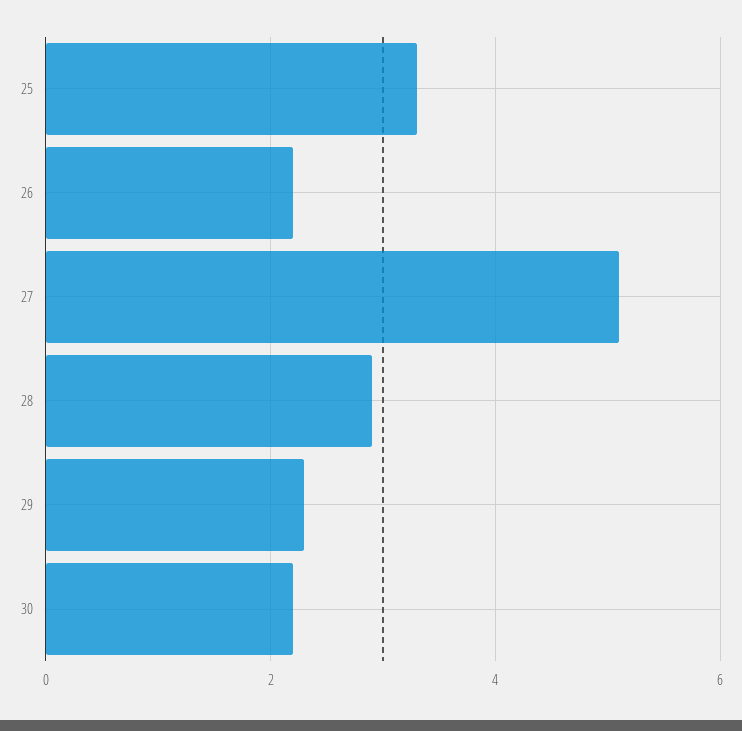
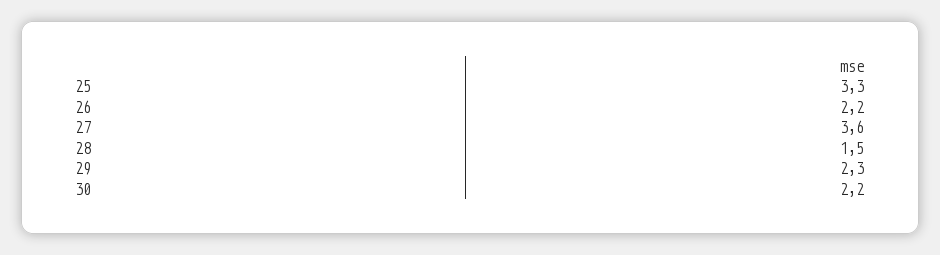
27: 5 -> 3.6
28: 3 -> 1.5

